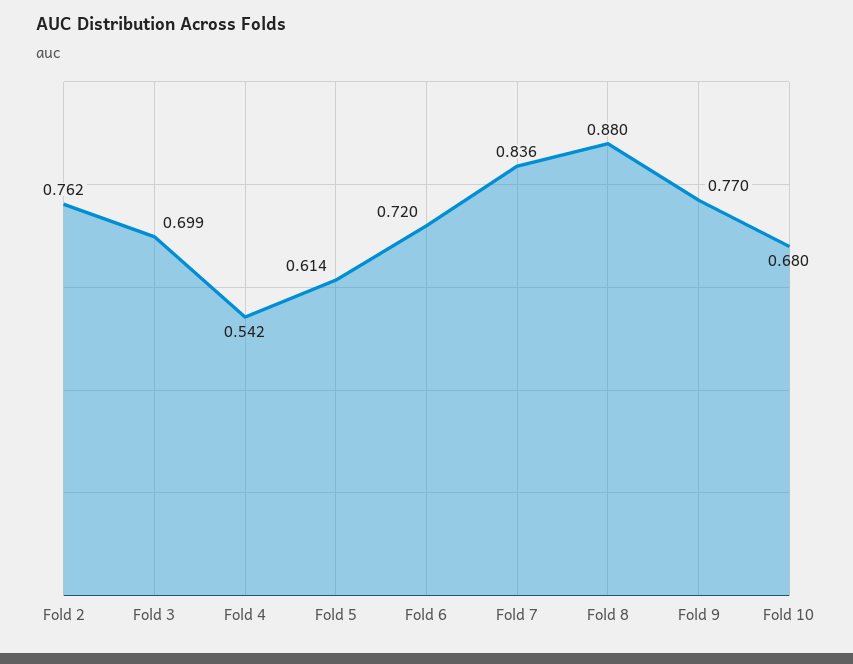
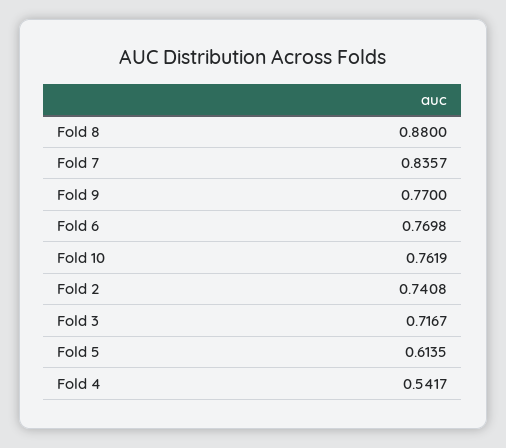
Fold 2: 0.762 -> 0.7408
Fold 3: 0.699 -> 0.7167
Fold 6: 0.72 -> 0.7698
Fold 10: 0.68 -> 0.7619

